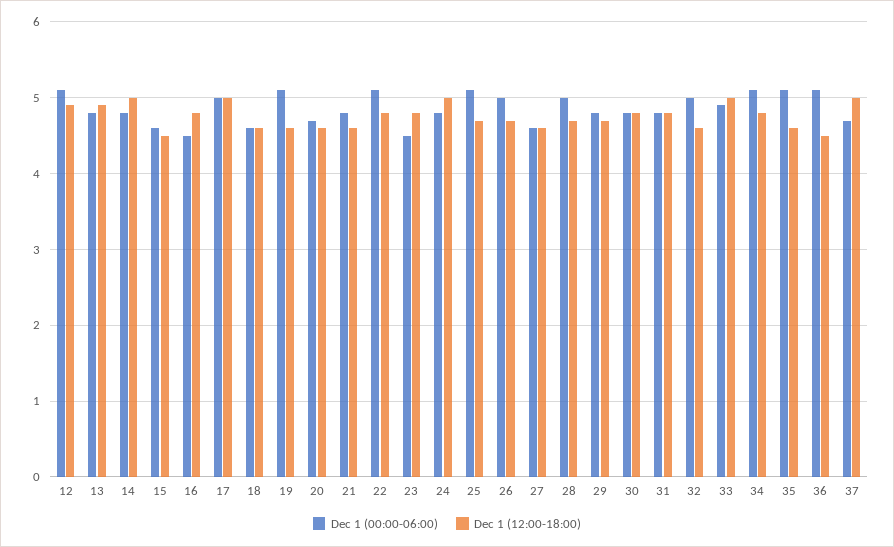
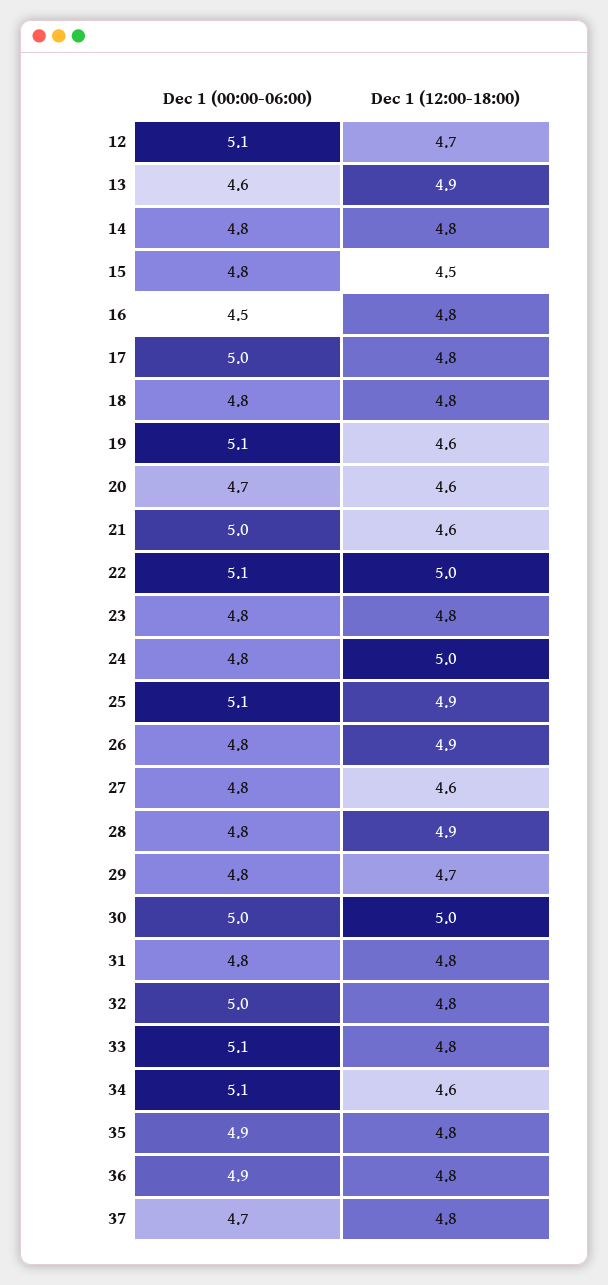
Dec 1 (12:00-18:00), 12: 4.9 -> 4.7
Dec 1 (00:00-06:00), 13: 4.8 -> 4.6
Dec 1 (12:00-18:00), 14: 5 -> 4.8
Dec 1 (00:00-06:00), 15: 4.6 -> 4.8
Dec 1 (12:00-18:00), 17: 5 -> 4.8
Dec 1 (00:00-06:00), 18: 4.6 -> 4.8
Dec 1 (12:00-18:00), 18: 4.6 -> 4.8
Dec 1 (00:00-06:00), 21: 4.8 -> 5
Dec 1 (12:00-18:00), 22: 4.8 -> 5
Dec 1 (00:00-06:00), 23: 4.5 -> 4.8
Dec 1 (12:00-18:00), 25: 4.7 -> 4.9
Dec 1 (00:00-06:00), 26: 5 -> 4.8
Dec 1 (12:00-18:00), 26: 4.7 -> 4.9
Dec 1 (00:00-06:00), 27: 4.6 -> 4.8
Dec 1 (00:00-06:00), 28: 5 -> 4.8
Dec 1 (12:00-18:00), 28: 4.7 -> 4.9
Dec 1 (00:00-06:00), 30: 4.8 -> 5
Dec 1 (12:00-18:00), 30: 4.8 -> 5
Dec 1 (12:00-18:00), 32: 4.6 -> 4.8
Dec 1 (00:00-06:00), 33: 4.9 -> 5.1
Dec 1 (12:00-18:00), 33: 5 -> 4.8
Dec 1 (12:00-18:00), 34: 4.8 -> 4.6
Dec 1 (00:00-06:00), 35: 5.1 -> 4.9
Dec 1 (12:00-18:00), 35: 4.6 -> 4.8
Dec 1 (00:00-06:00), 36: 5.1 -> 4.9
Dec 1 (12:00-18:00), 36: 4.5 -> 4.8
Dec 1 (12:00-18:00), 37: 5 -> 4.8

